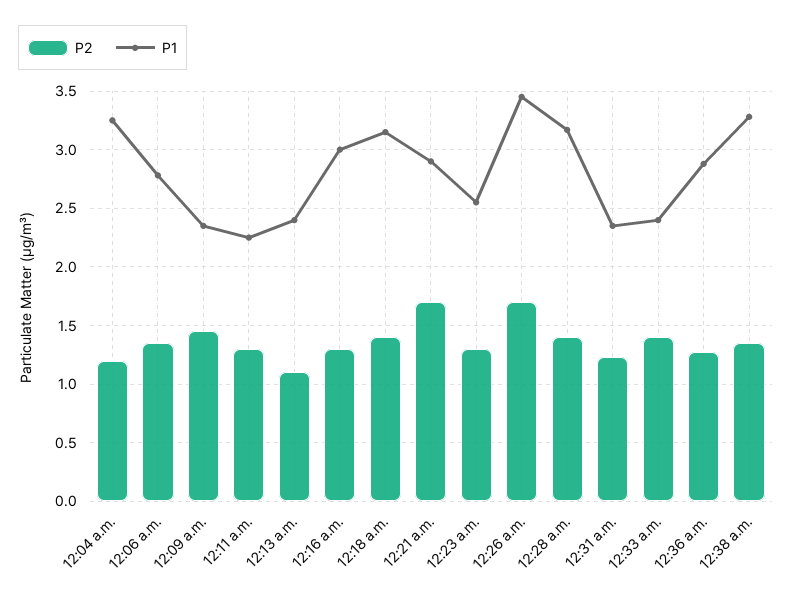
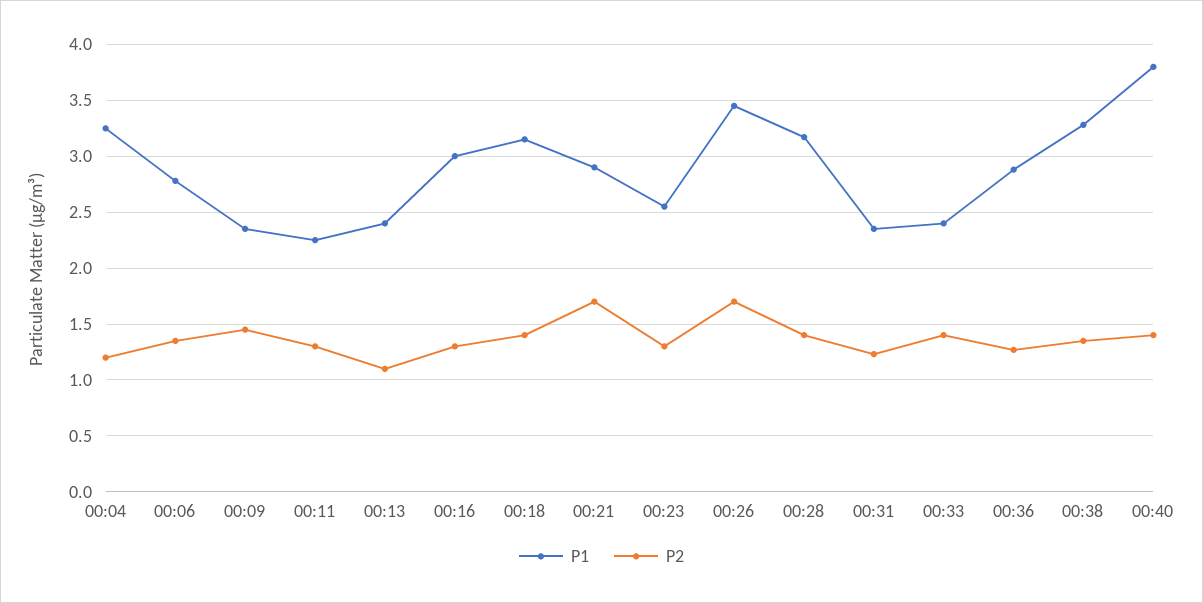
P1, 00:40: none -> 3.8
P2, 00:40: none -> 1.4

